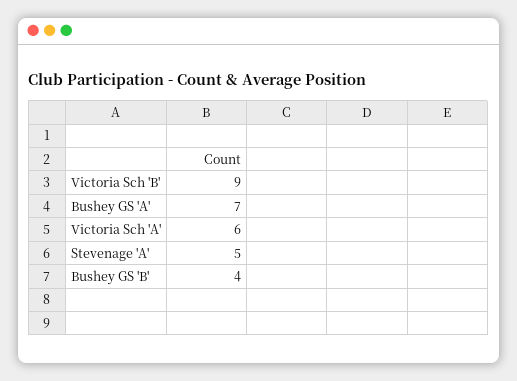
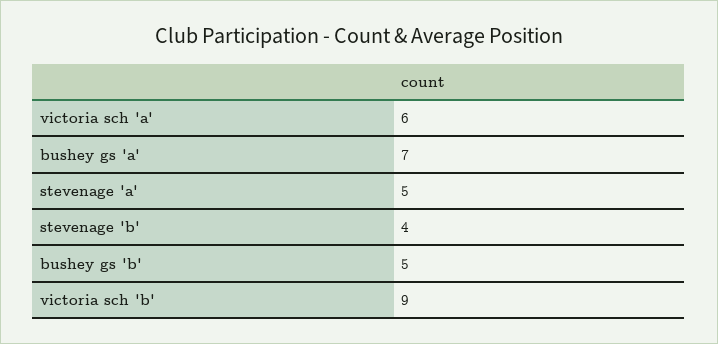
Bushey GS 'B': 4 -> 5
stevenage 'b': none -> 4

